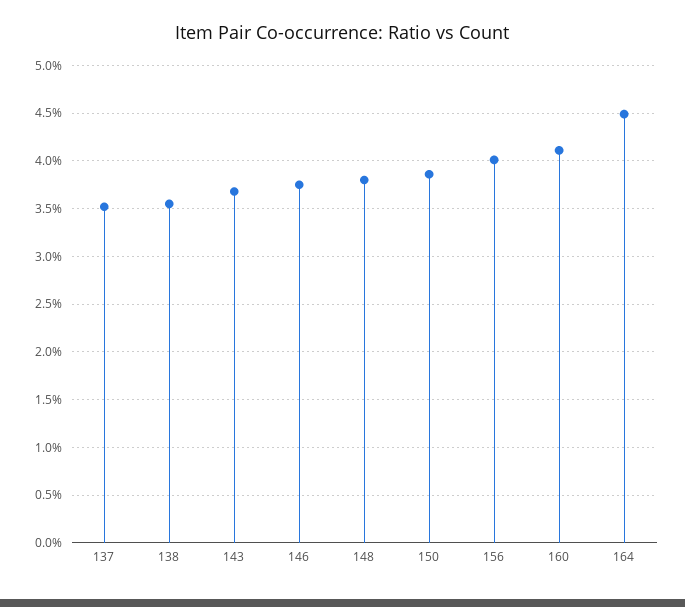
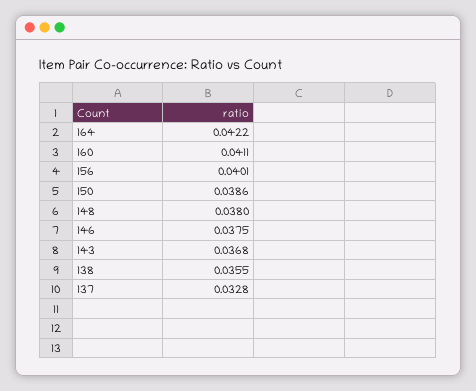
137: 0.035 -> 0.0328
164: 0.045 -> 0.0422

